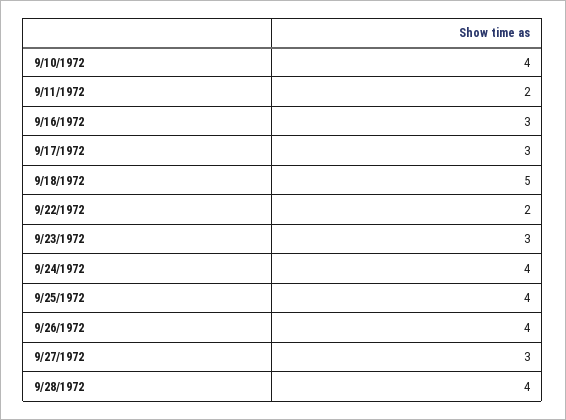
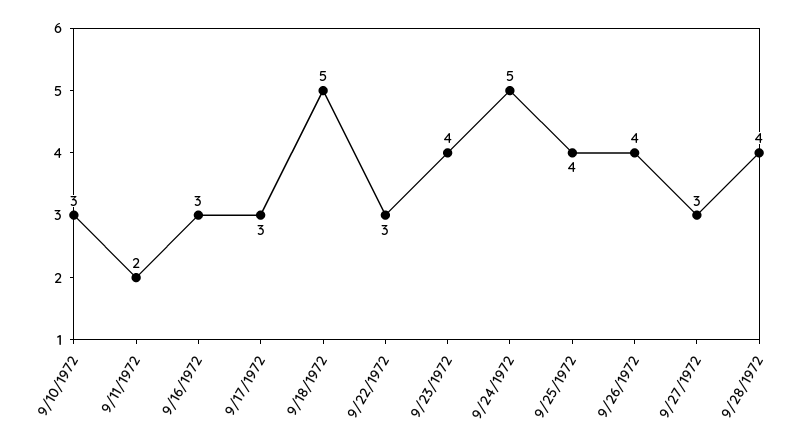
9/10/1972: 4 -> 3
9/22/1972: 2 -> 3
9/23/1972: 3 -> 4
9/24/1972: 4 -> 5

